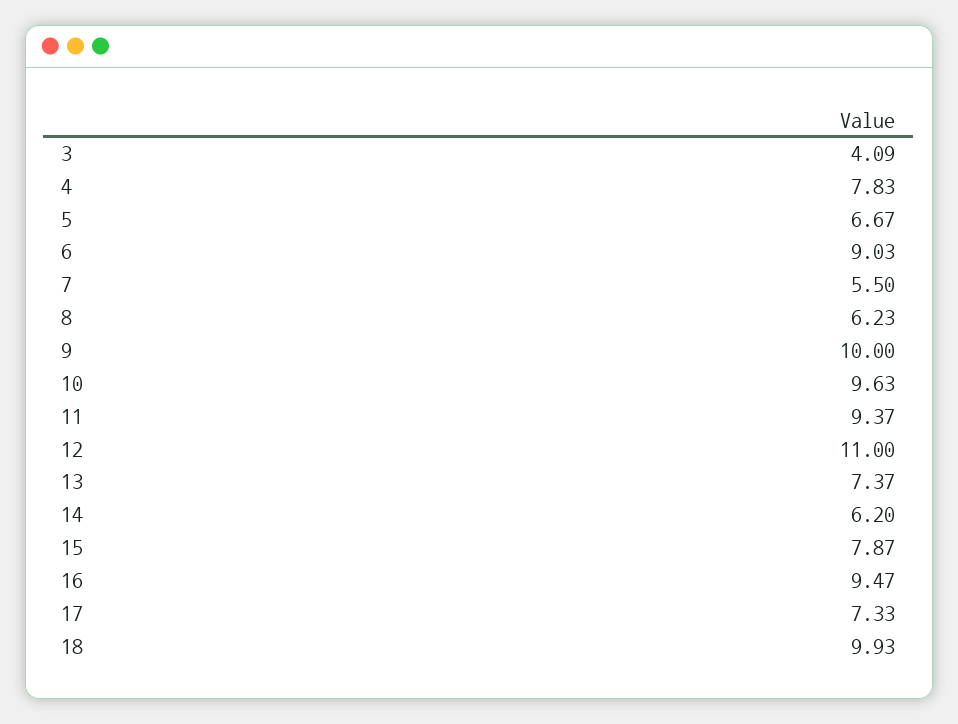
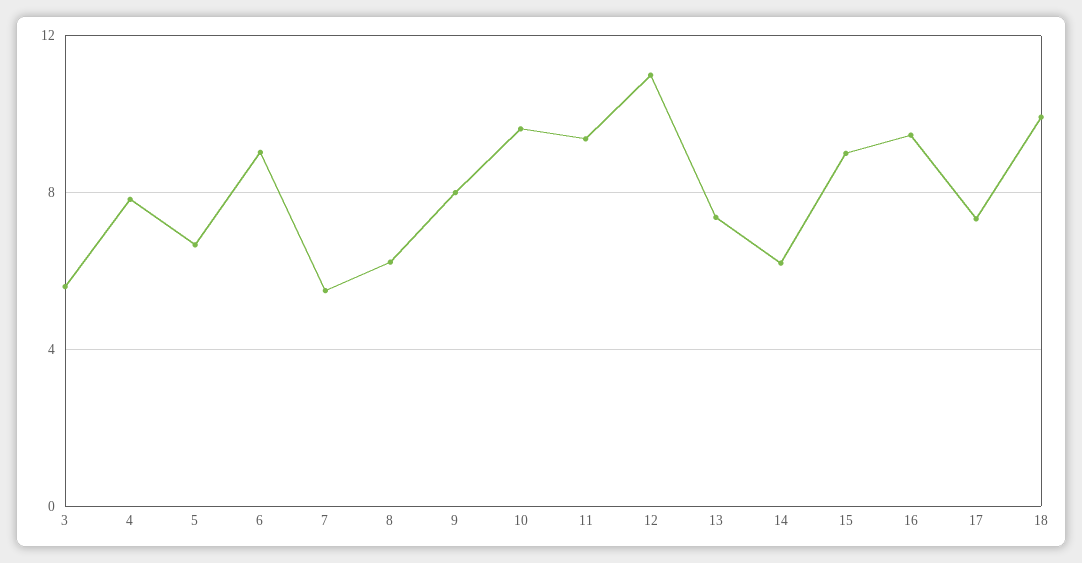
3: 4.09 -> 5.5
9: 10 -> 8
15: 7.87 -> 9

